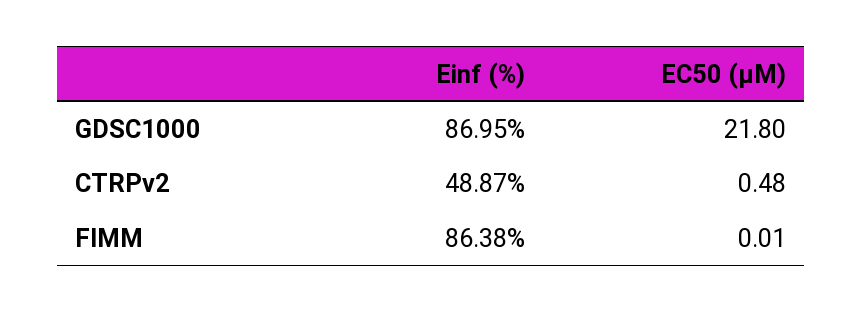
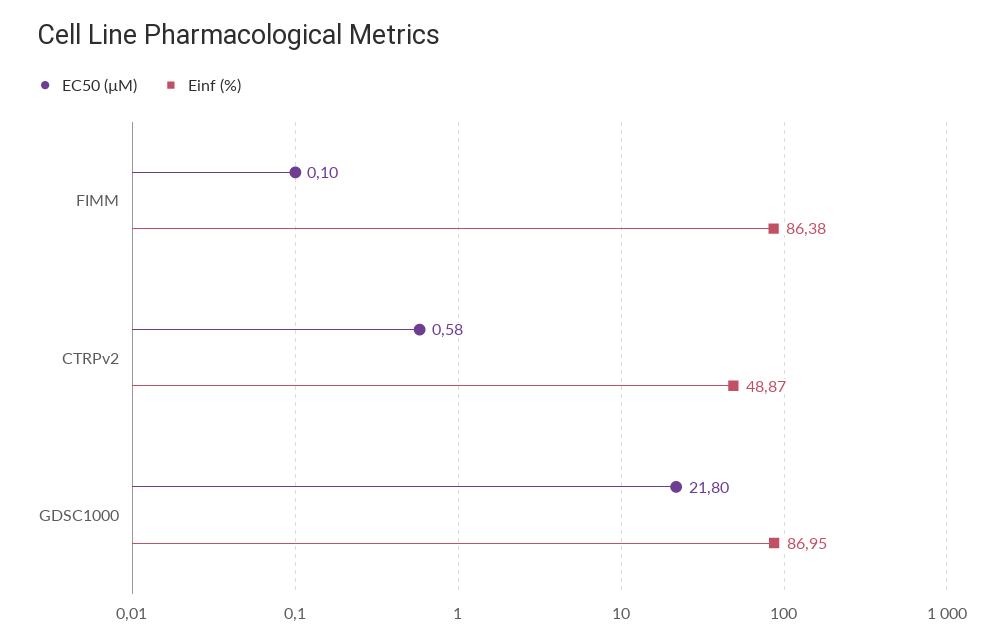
EC50 (µM), CTRPv2: 0.48 -> 0.58
EC50 (µM), FIMM: 0.01 -> 0.1

